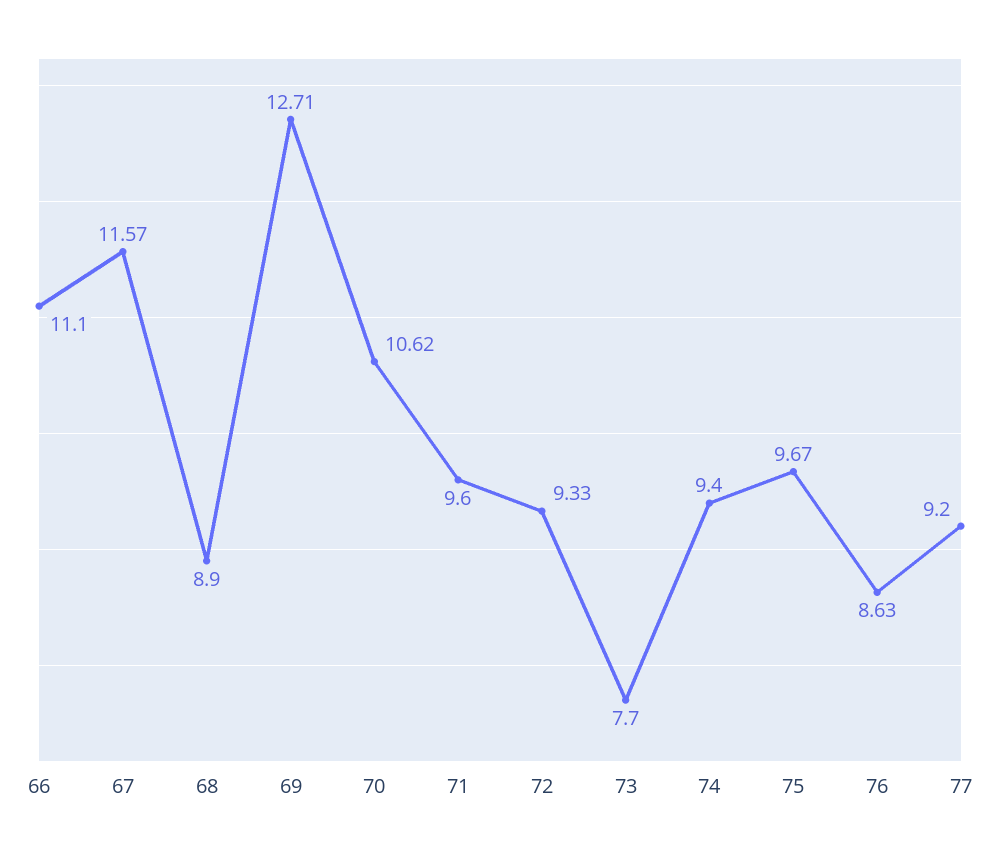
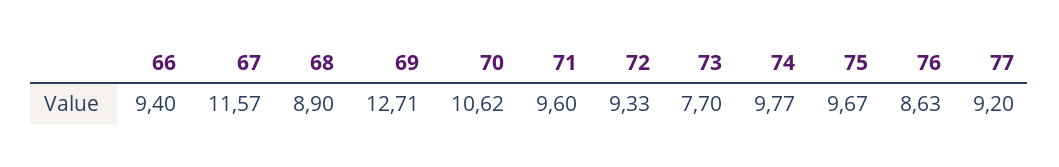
66: 11.1 -> 9.4
74: 9.4 -> 9.77

